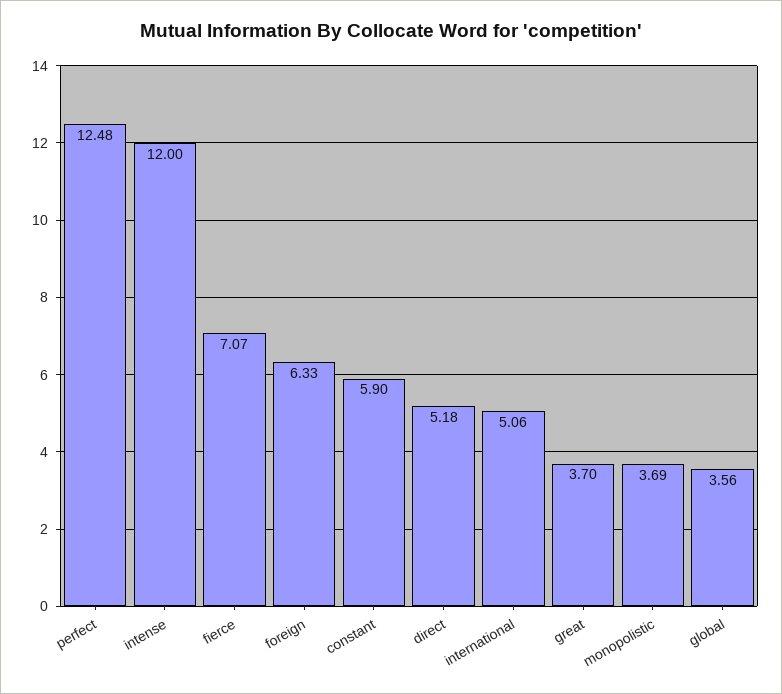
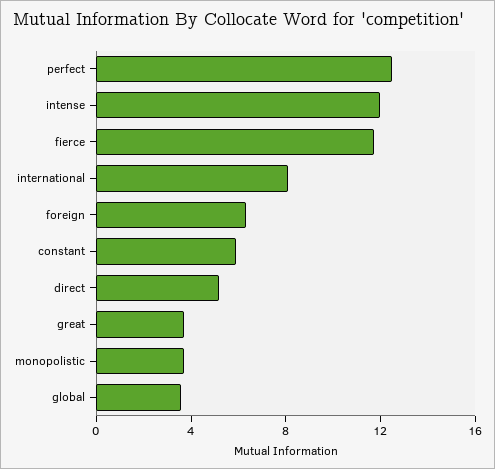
fierce: 7.07 -> 12
international: 5.06 -> 8

